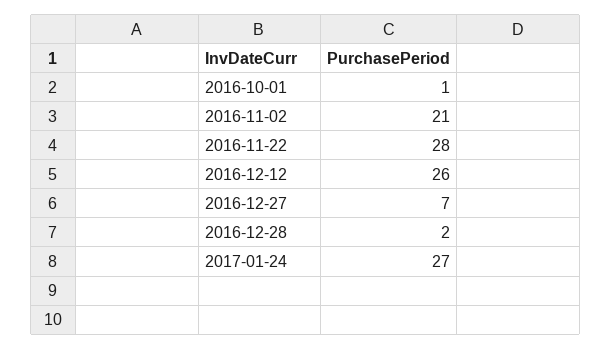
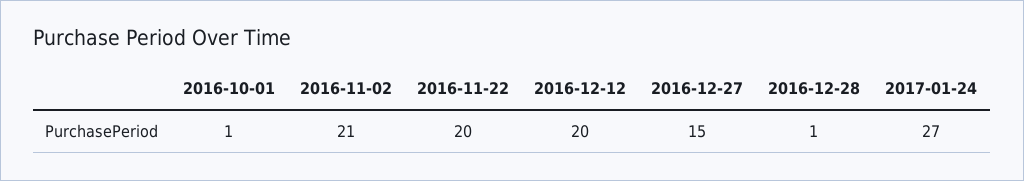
2016-11-22: 28 -> 20
2016-12-12: 26 -> 20
2016-12-27: 7 -> 15
2016-12-28: 2 -> 1

